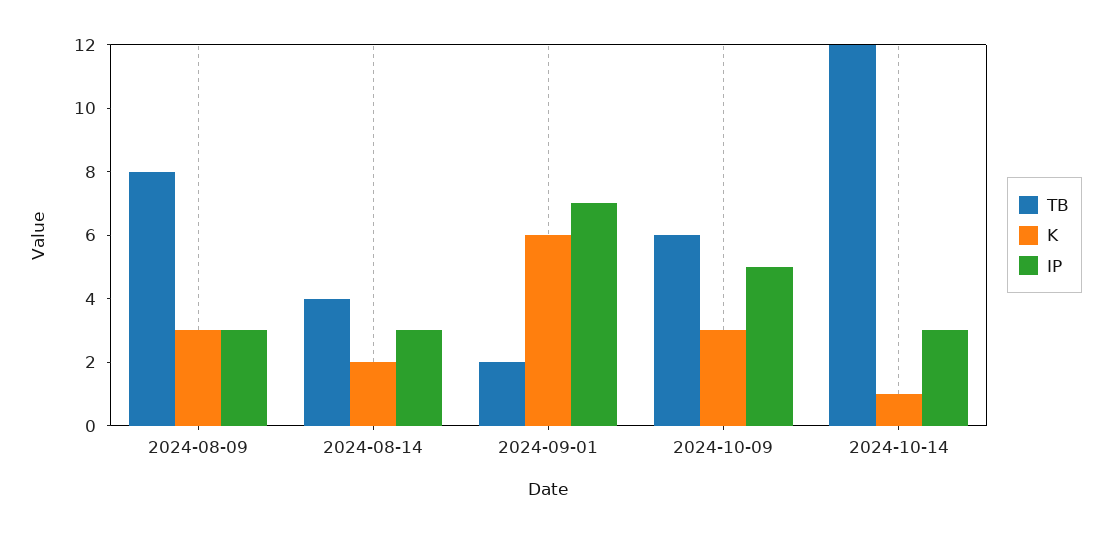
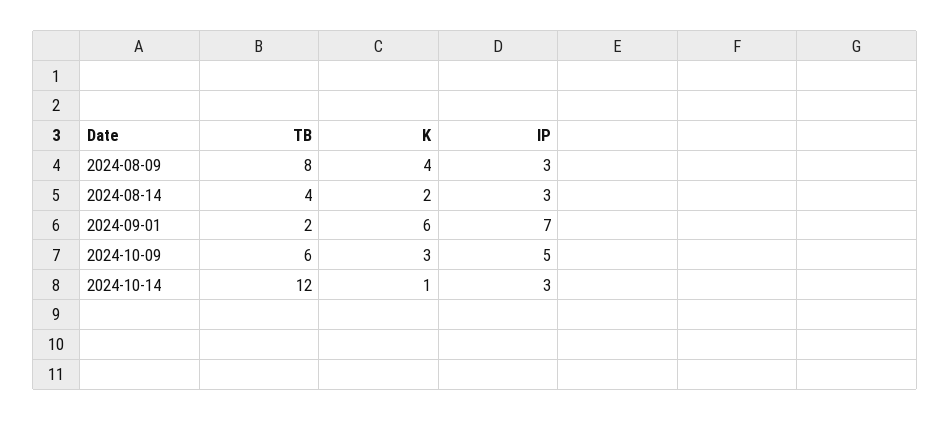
K, 2024-08-09: 3 -> 4

